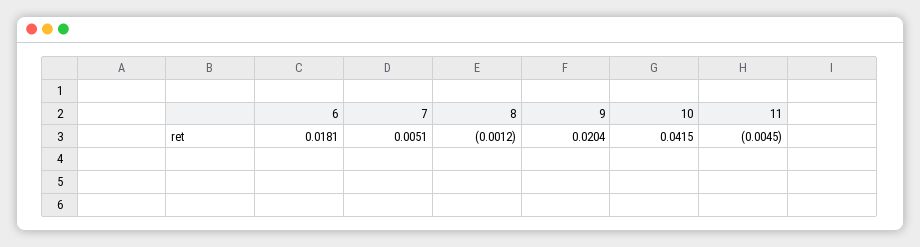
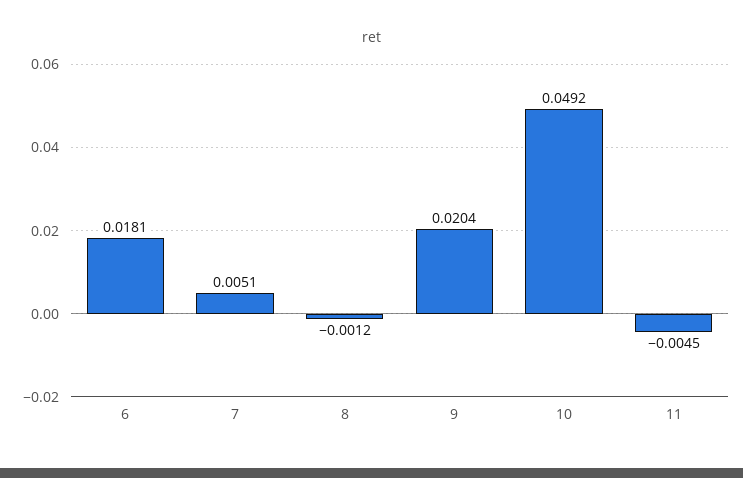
10: 0.0415 -> 0.0492

